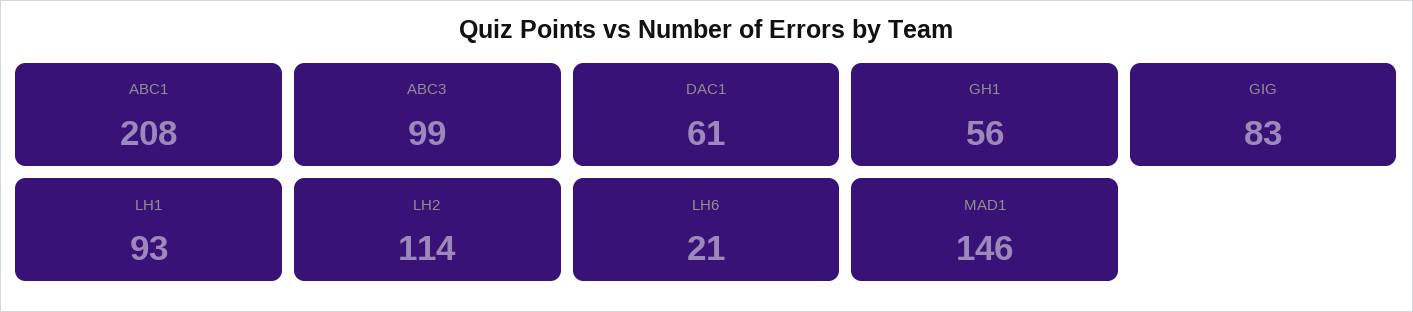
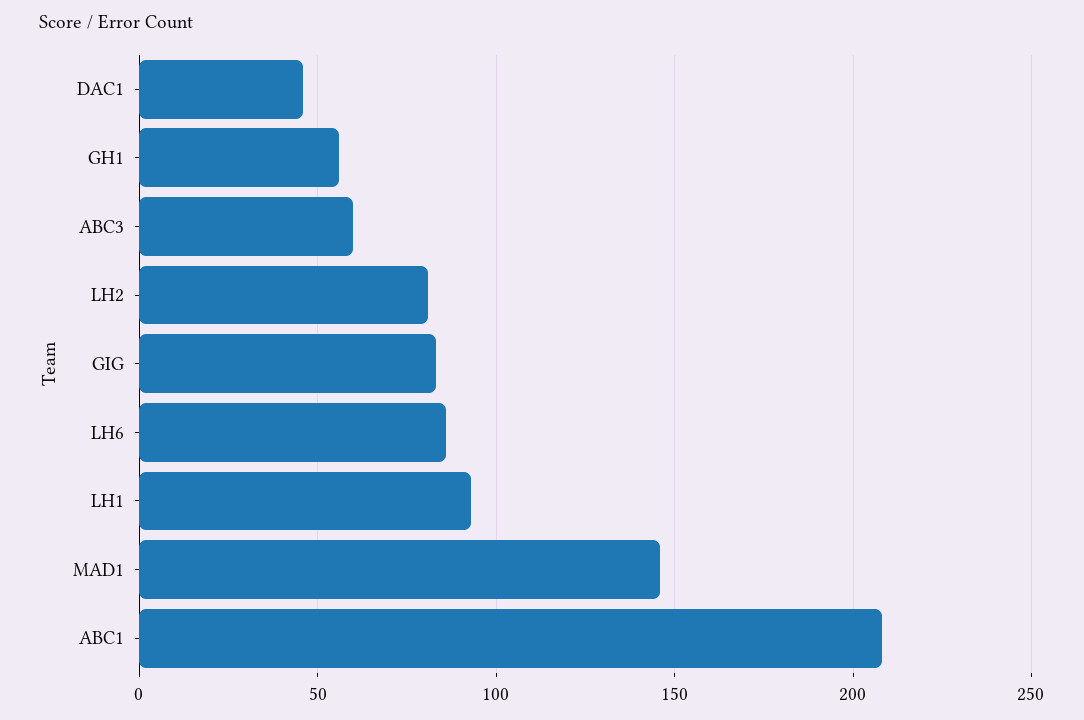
ABC3: 99 -> 60
DAC1: 61 -> 45
LH2: 114 -> 80
LH6: 21 -> 85

